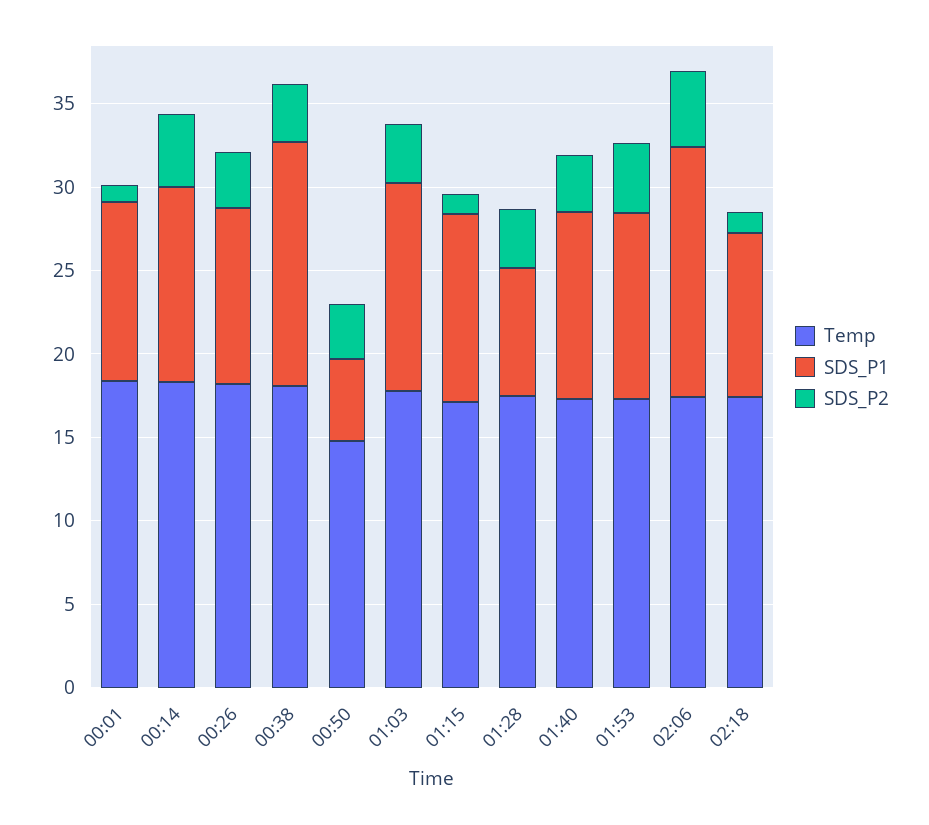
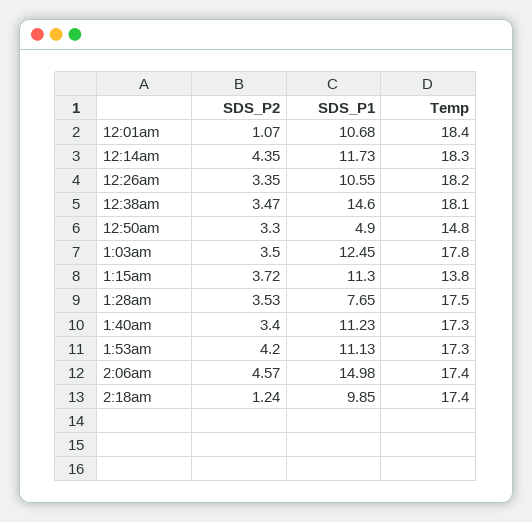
Temp, 01:15: 17 -> 13.8
SDS_P2, 01:15: 1 -> 3.72

